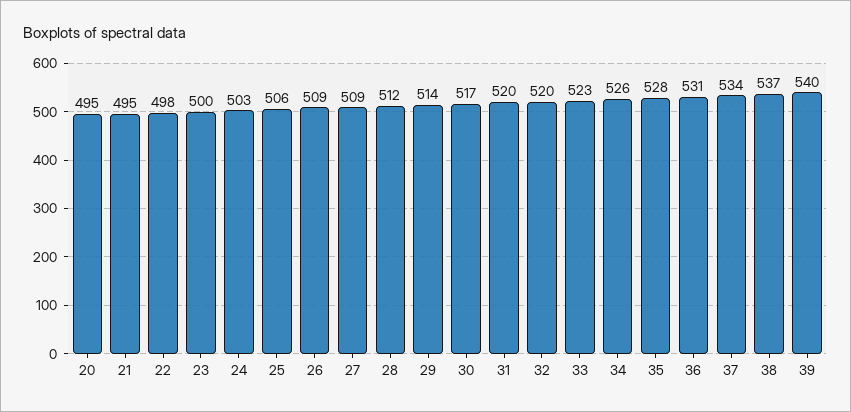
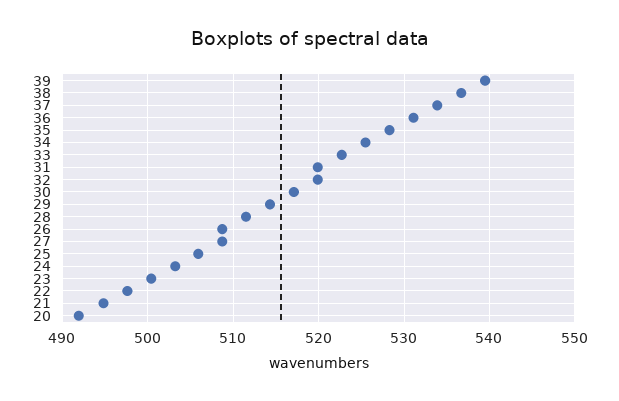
20: 495 -> 492

